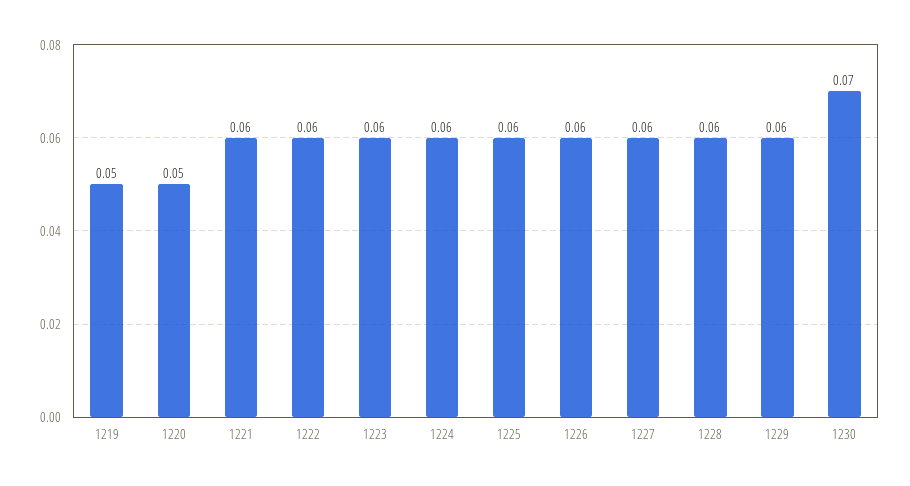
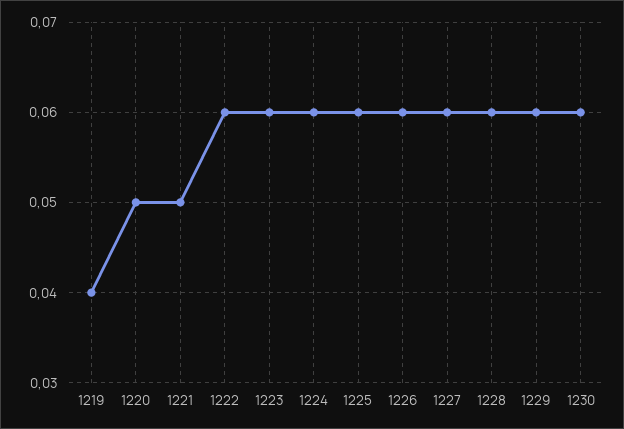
1219: 0.05 -> 0.04
1221: 0.06 -> 0.05
1230: 0.07 -> 0.06

